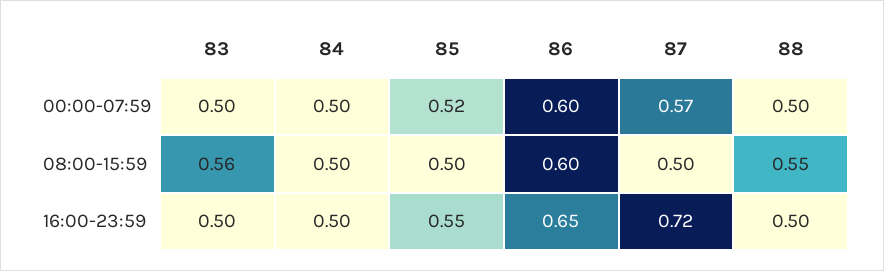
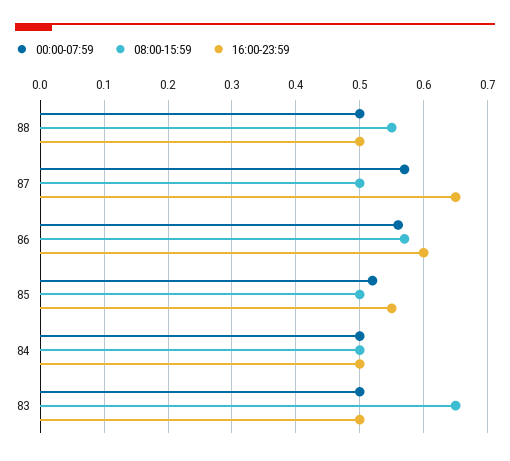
00:00-07:59, 86: 0.6 -> 0.56
08:00-15:59, 83: 0.56 -> 0.65
08:00-15:59, 86: 0.6 -> 0.57
16:00-23:59, 86: 0.65 -> 0.6
16:00-23:59, 87: 0.72 -> 0.65

